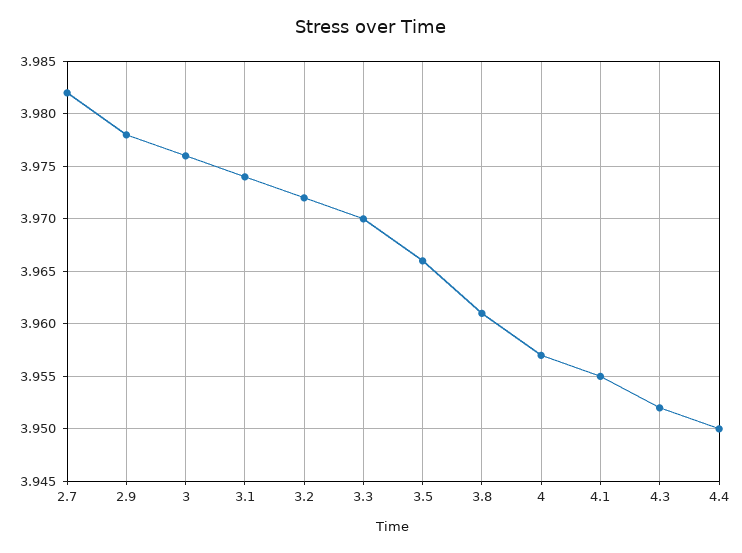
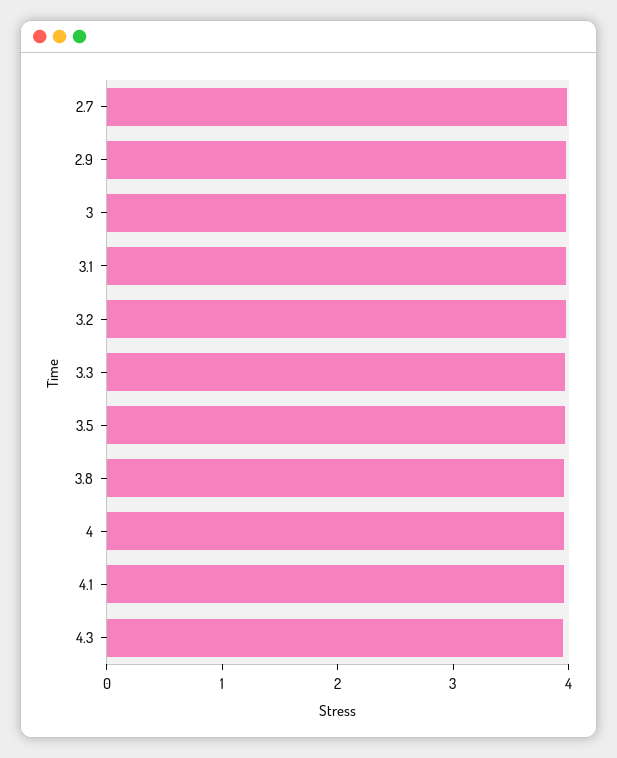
4.4: 3.95 -> none

